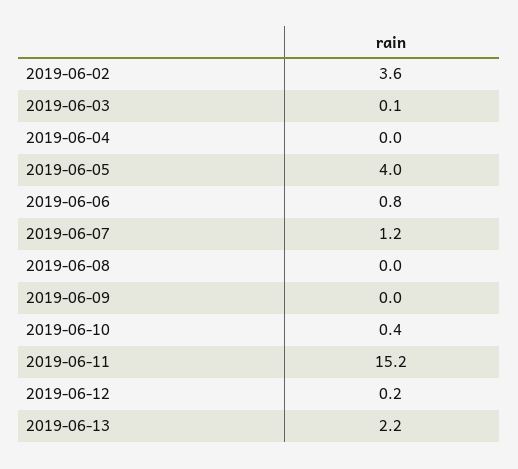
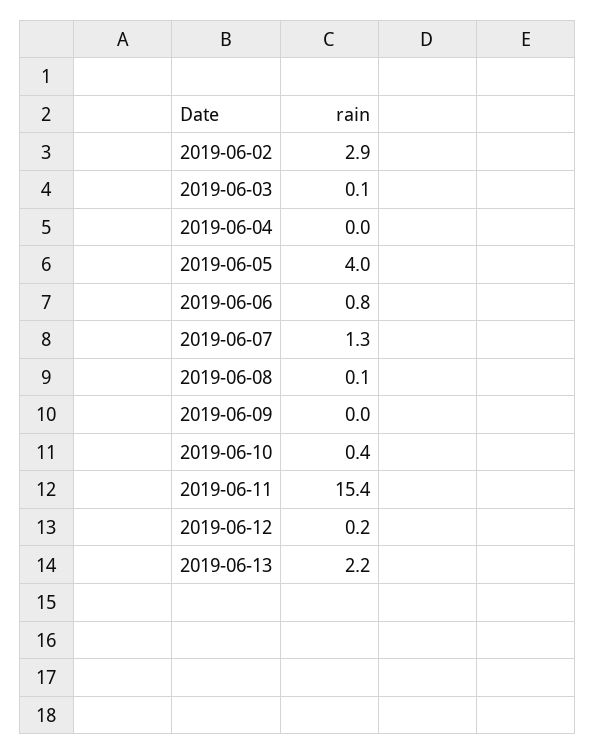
2019-06-02: 3.6 -> 2.9
2019-06-07: 1.2 -> 1.3
2019-06-08: 0 -> 0.1
2019-06-11: 15.2 -> 15.4

